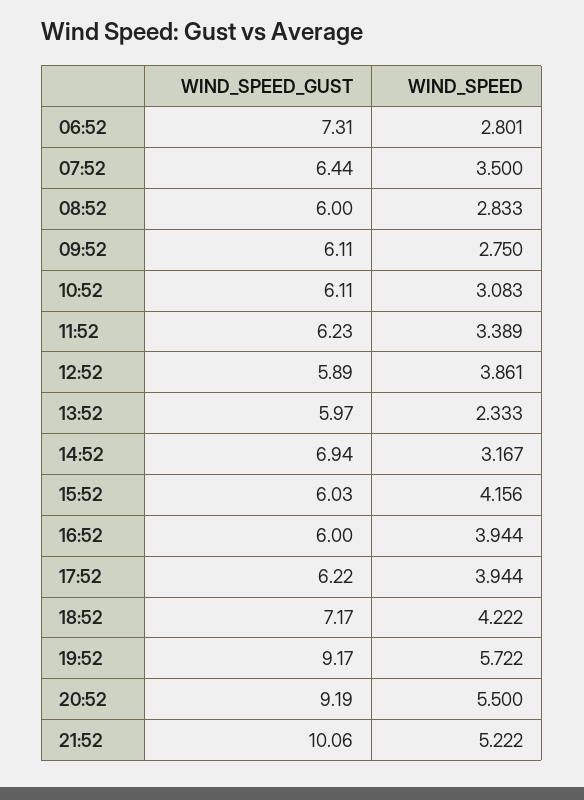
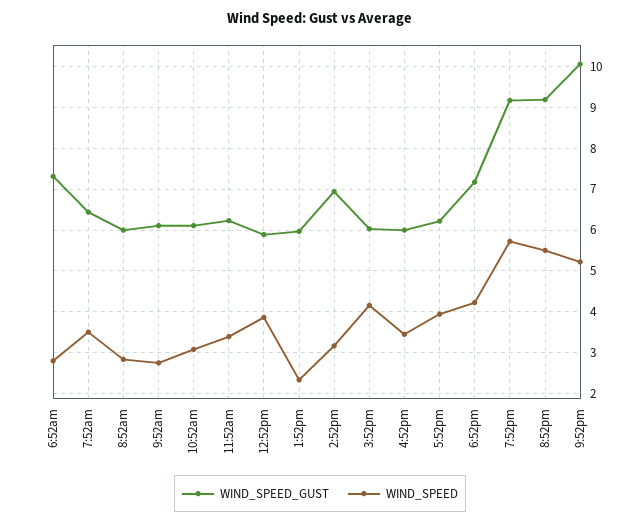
WIND_SPEED, 16:52: 3.944 -> 3.4

